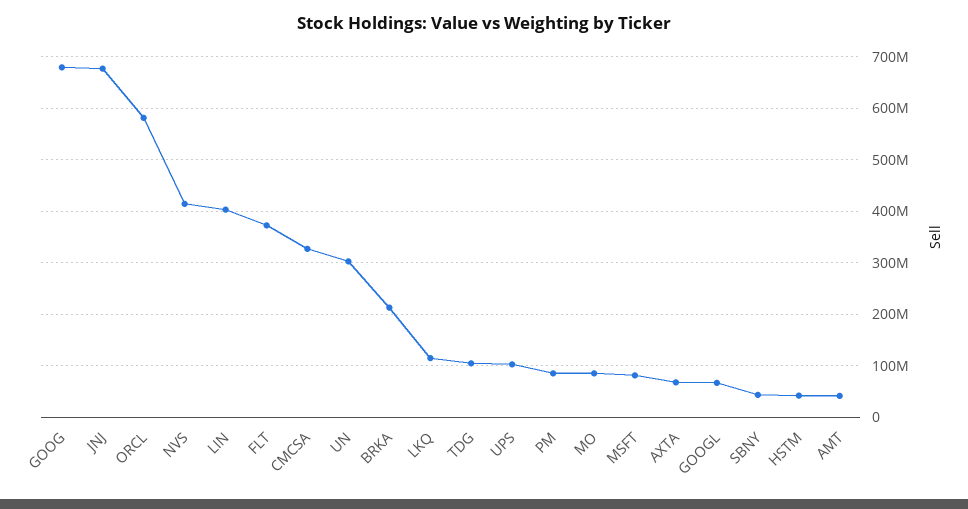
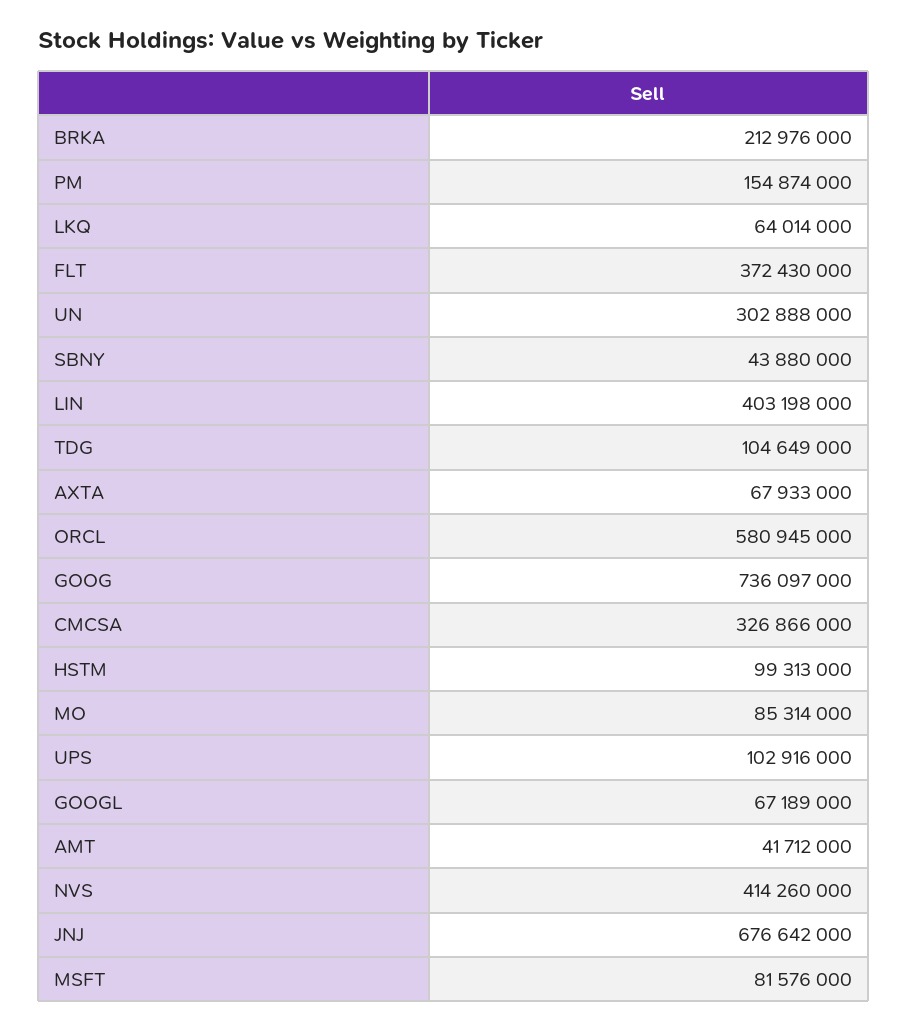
GOOG: 680000000 -> 736097000
LKQ: 120000000 -> 64014000
PM: 80000000 -> 154874000
HSTM: 40000000 -> 99313000

